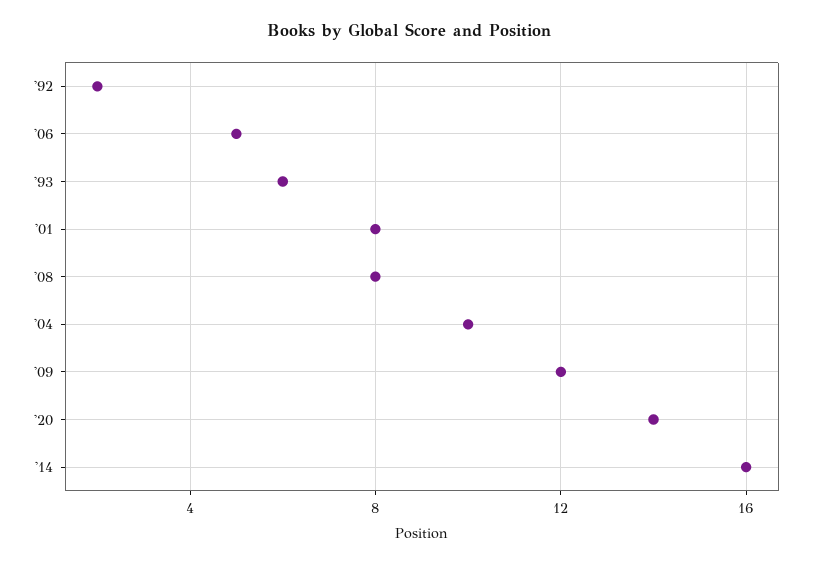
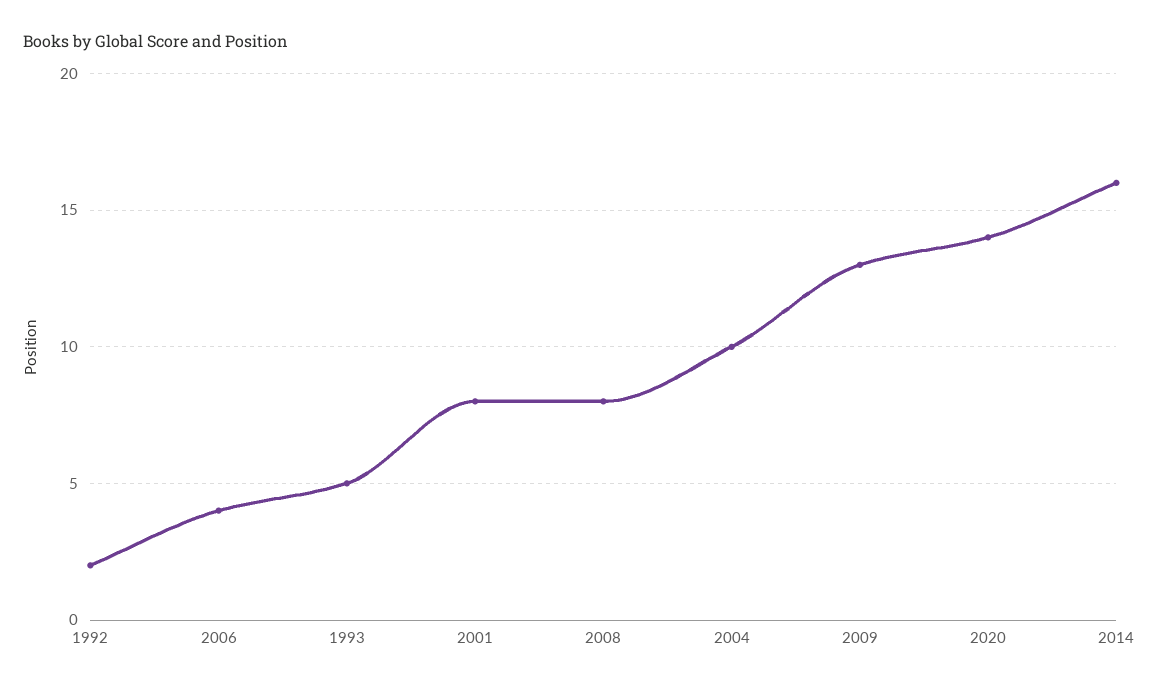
'06: 5 -> 4
'93: 6 -> 5
'09: 12 -> 13

